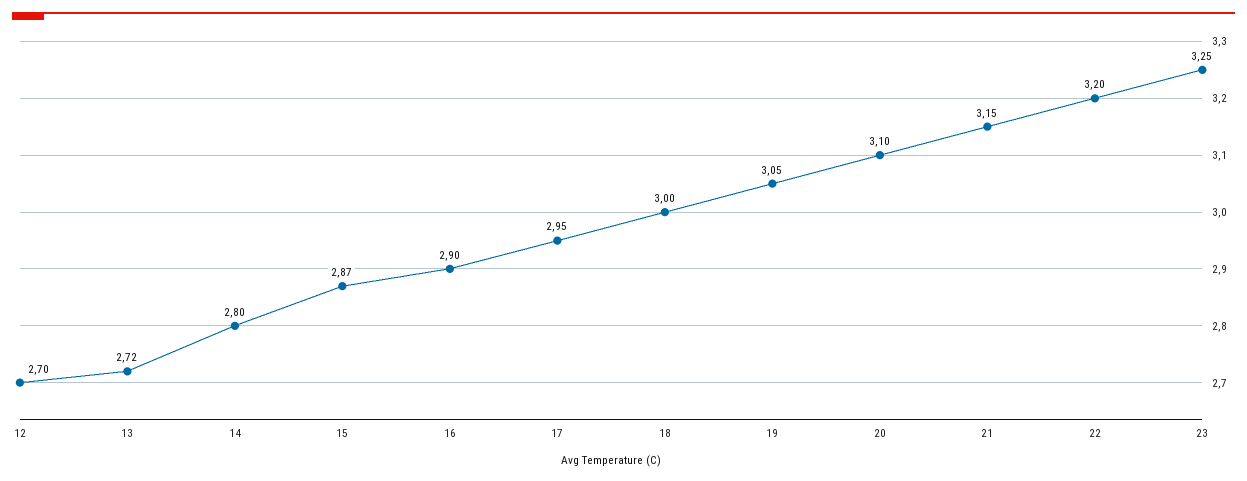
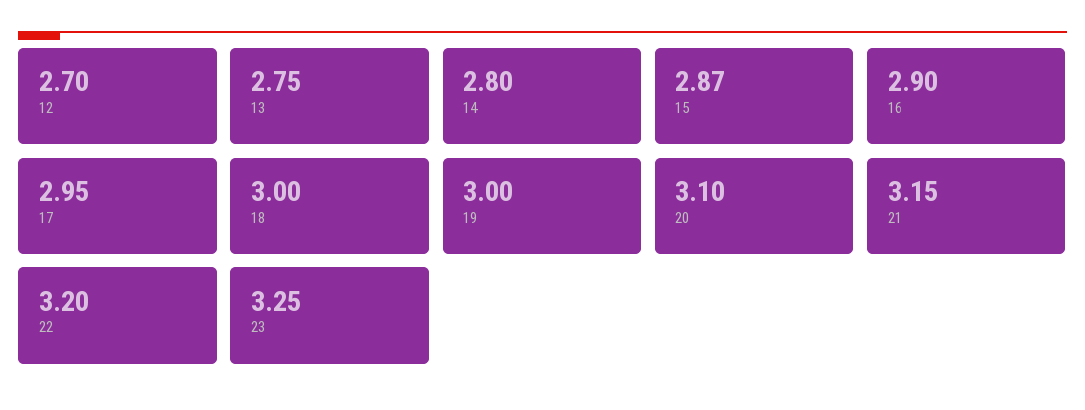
13: 2.72 -> 2.75
19: 3.05 -> 3

